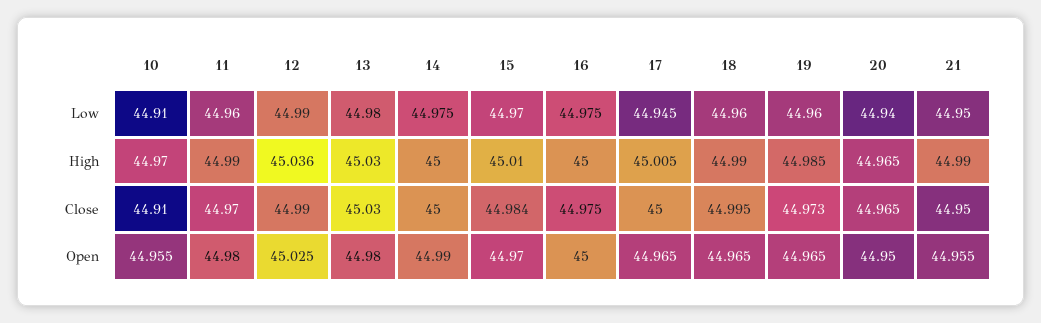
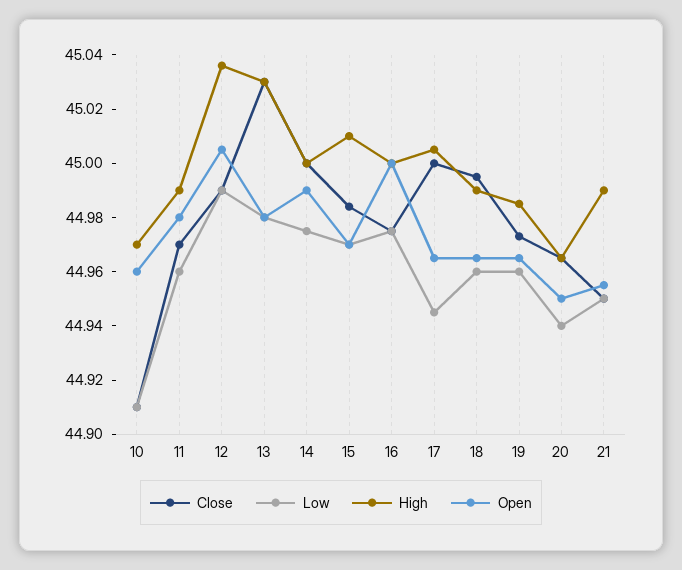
Open, 10: 44.955 -> 44.96
Open, 12: 45.025 -> 45.005

